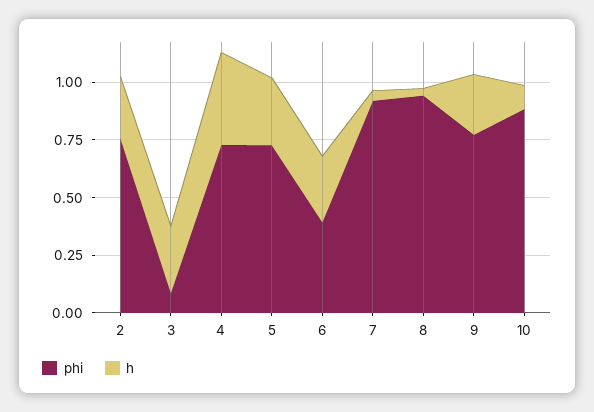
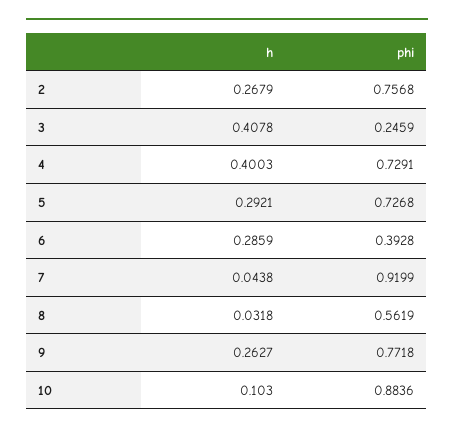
phi, 3: 0.1 -> 0.2459
h, 3: 0.3 -> 0.4078
phi, 8: 0.95 -> 0.5619

